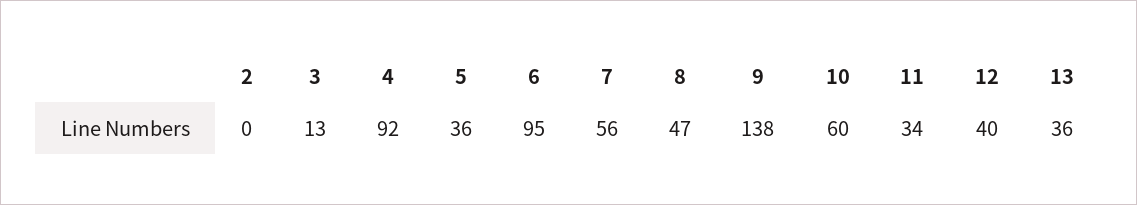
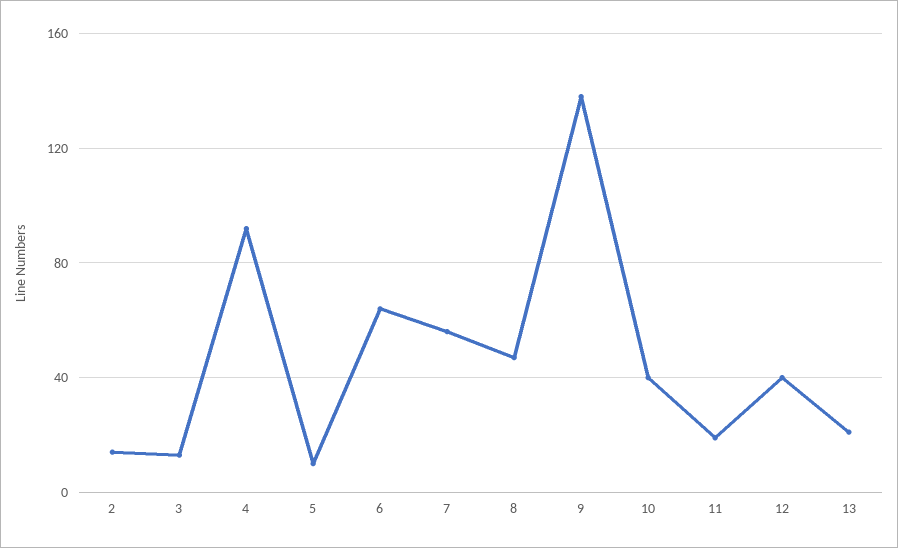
2: 0 -> 15
5: 36 -> 10
6: 95 -> 65
10: 60 -> 40
11: 34 -> 20
13: 36 -> 20

